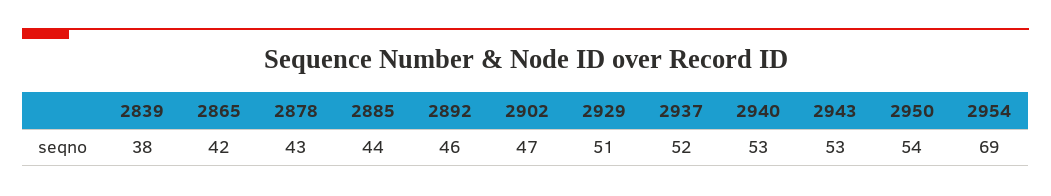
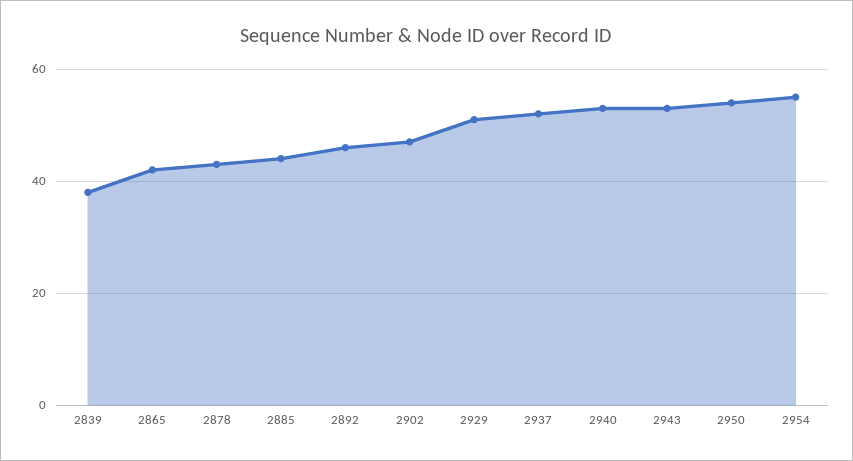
2954: 69 -> 55

